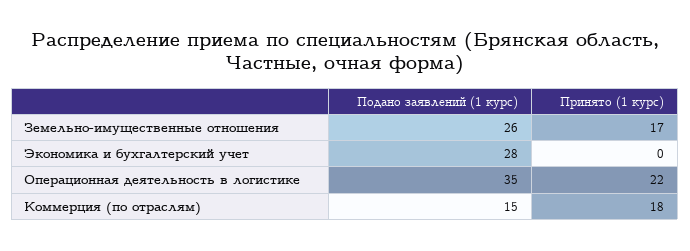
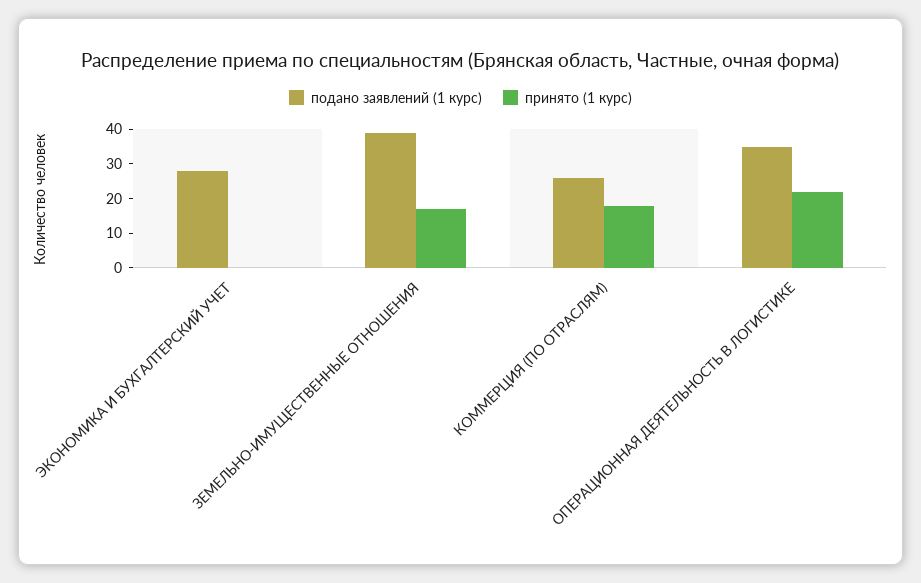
Подано заявлений (1 курс), Земельно-имущественные отношения: 26 -> 40
Подано заявлений (1 курс), Коммерция (по отраслям): 15 -> 25

